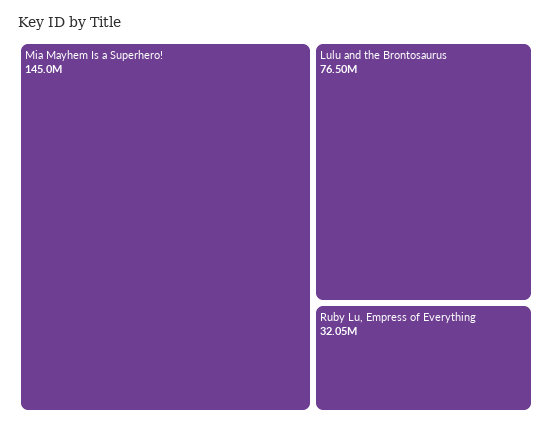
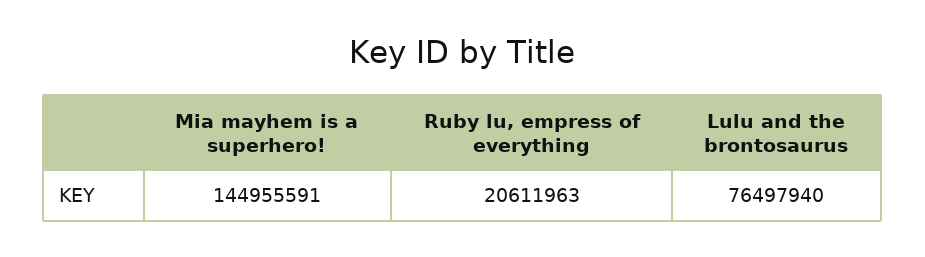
Ruby Lu, Empress of Everything: 32050000 -> 20611963

